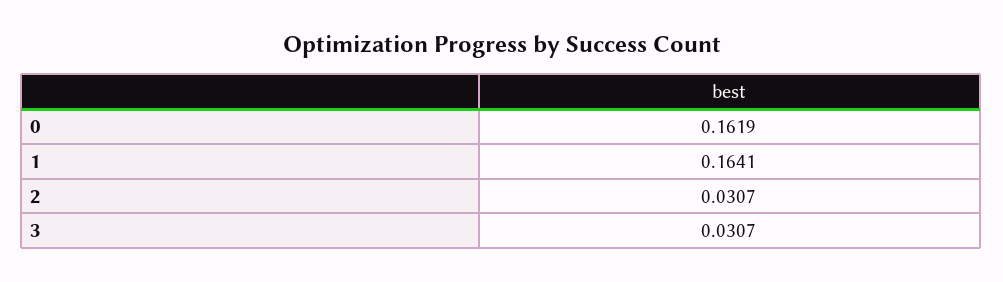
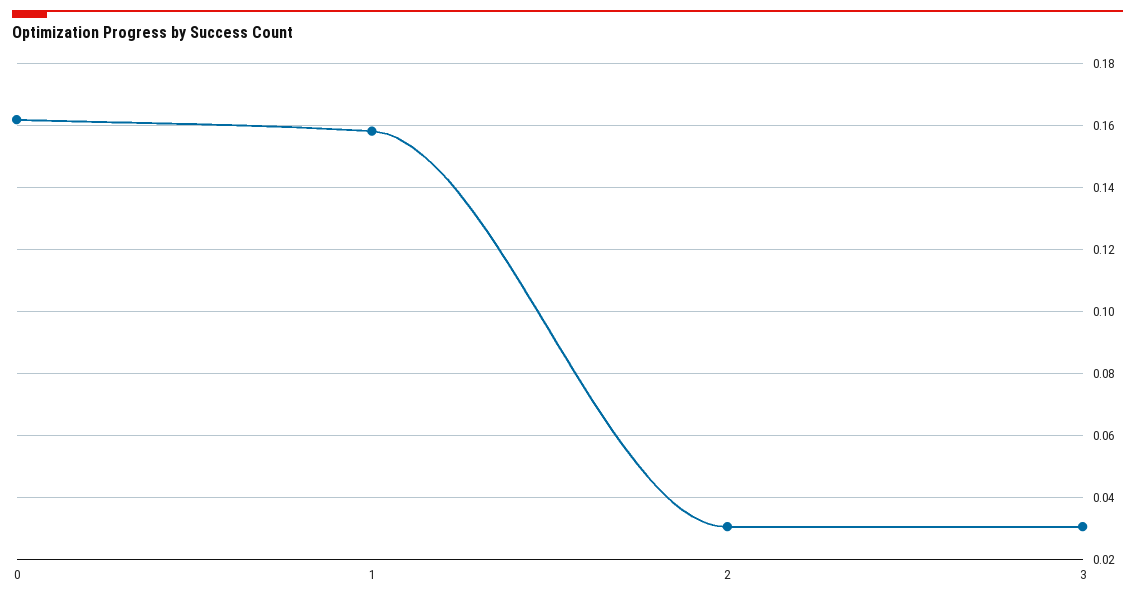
1: 0.1641 -> 0.158

